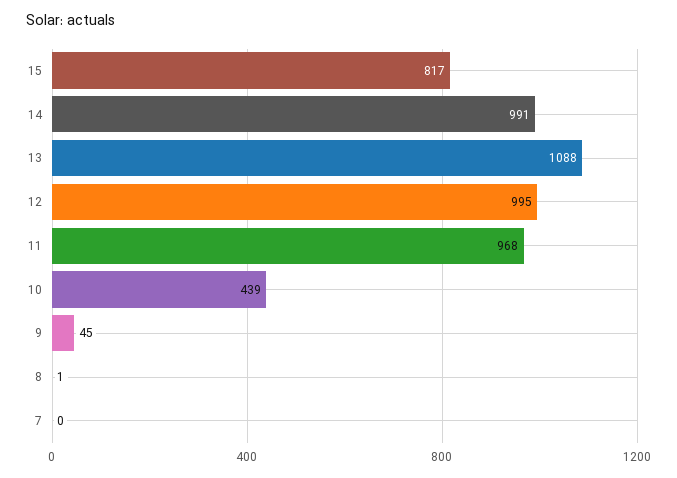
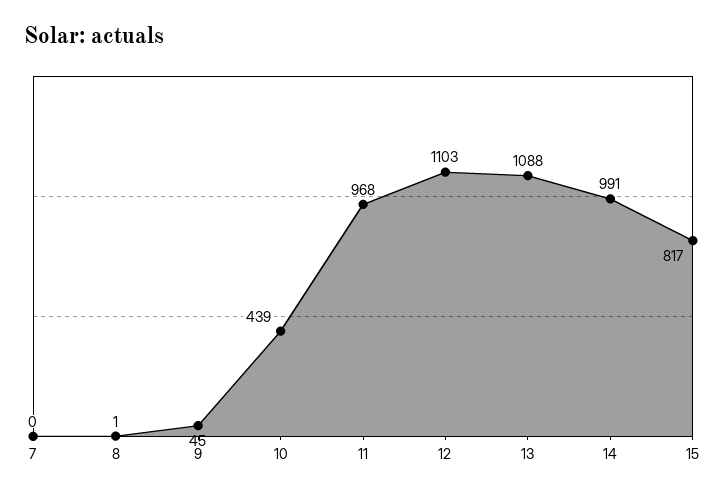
12: 995 -> 1103

